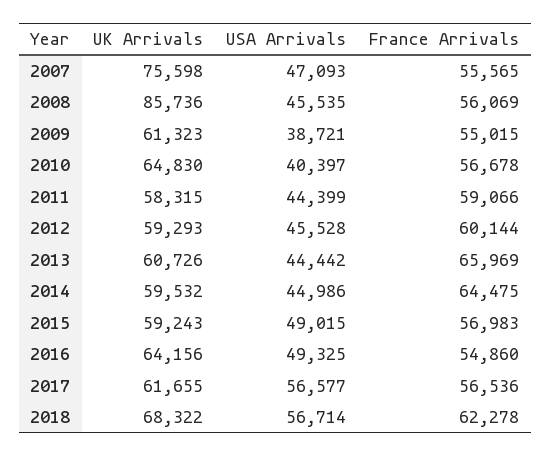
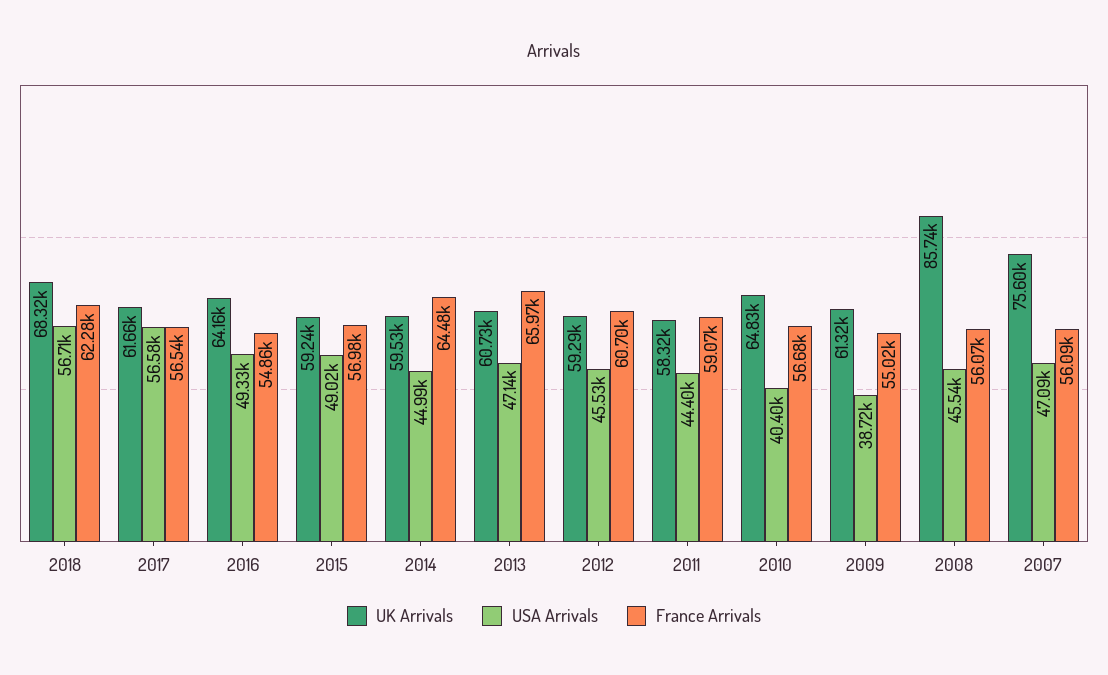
France Arrivals, 2007: 55565 -> 56090
France Arrivals, 2012: 60144 -> 60700
USA Arrivals, 2013: 44442 -> 47140

